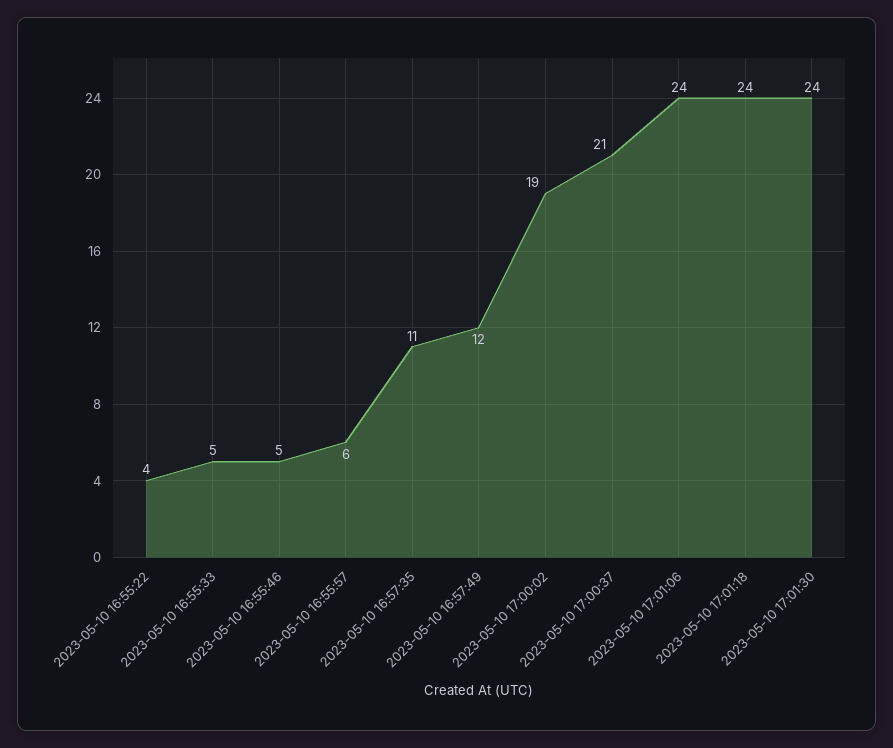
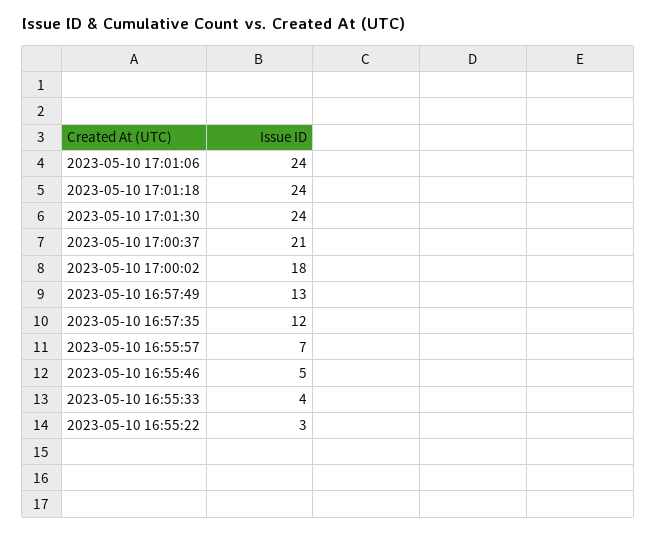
2023-05-10 16:55:22: 4 -> 3
2023-05-10 16:55:33: 5 -> 4
2023-05-10 16:55:57: 6 -> 7
2023-05-10 16:57:35: 11 -> 12
2023-05-10 16:57:49: 12 -> 13
2023-05-10 17:00:02: 19 -> 18

